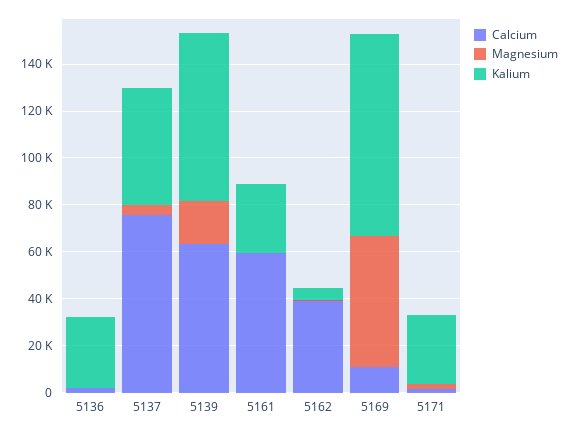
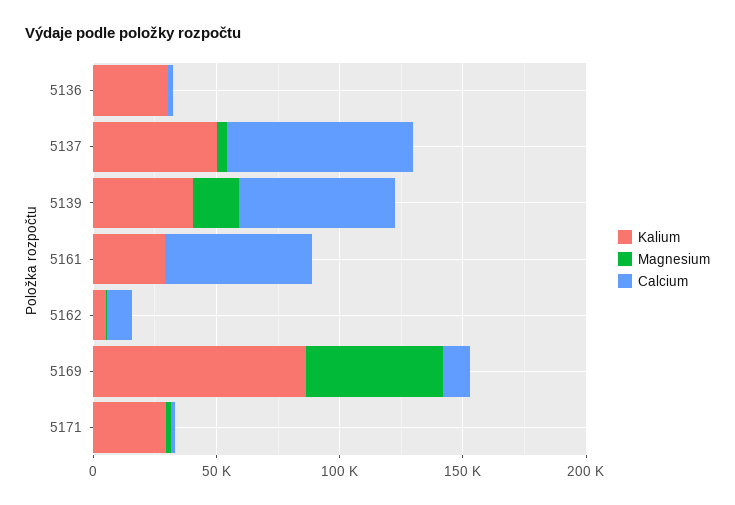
Kalium, 5139: 70000 -> 40000
Calcium, 5162: 40000 -> 10000

